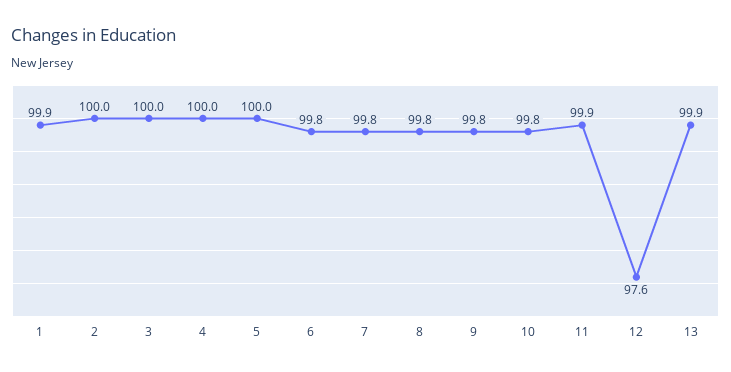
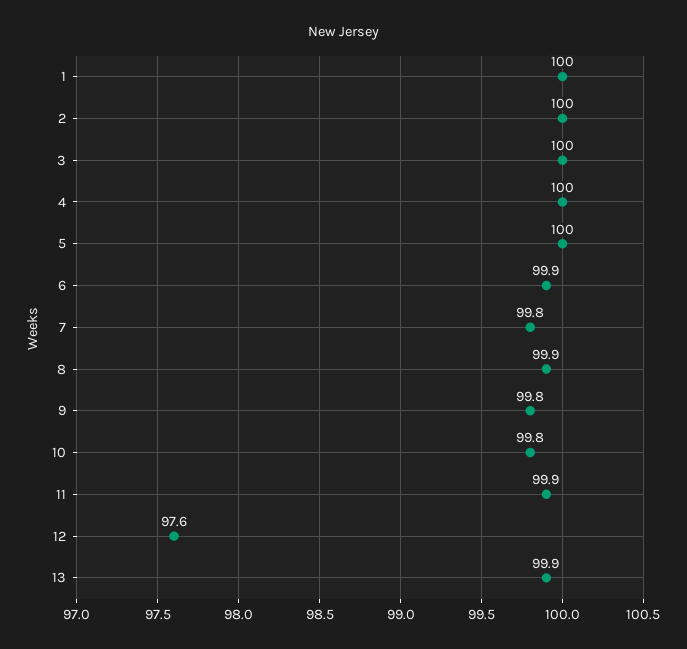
1: 99.9 -> 100
6: 99.8 -> 99.9
8: 99.8 -> 99.9

